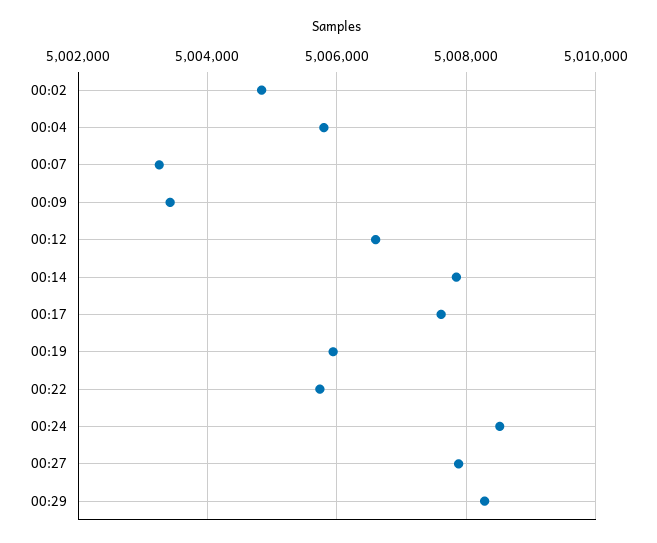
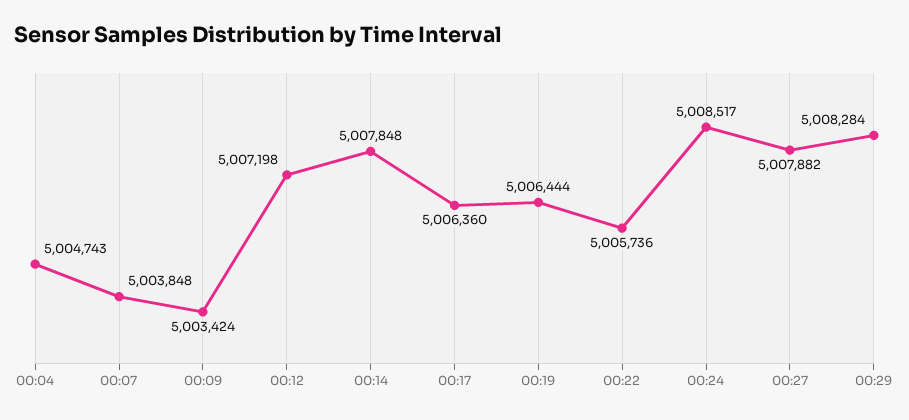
00:02: 5004800 -> none
00:04: 5005800 -> 5004743
00:07: 5003200 -> 5003848
00:12: 5006600 -> 5007198
00:17: 5007600 -> 5006360
00:19: 5006000 -> 5006444

